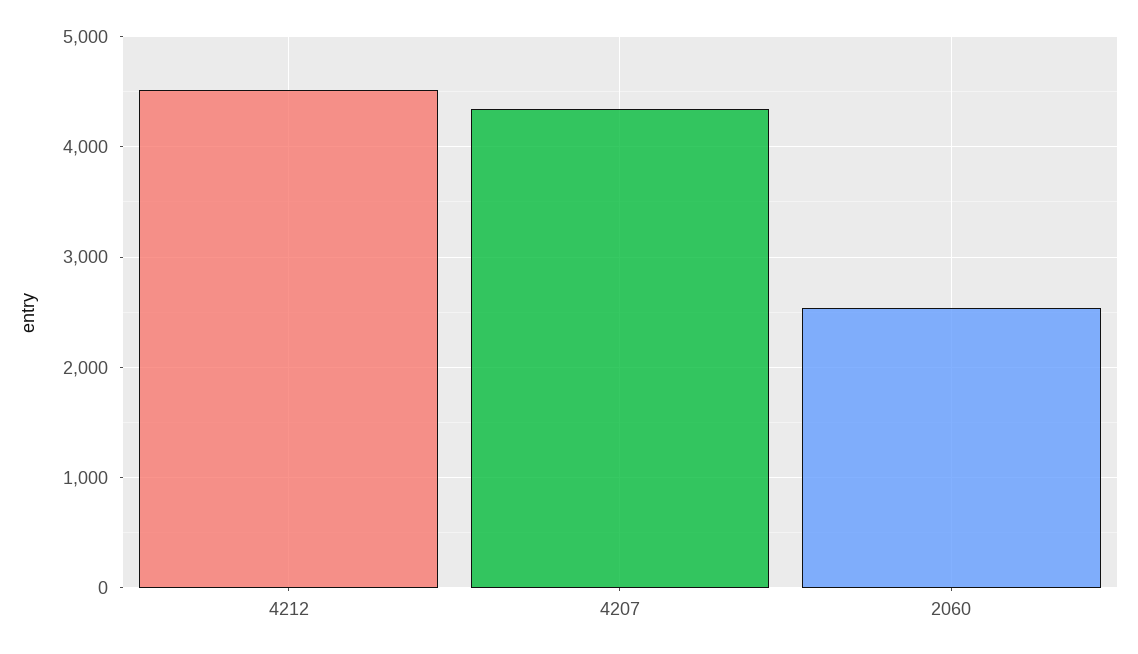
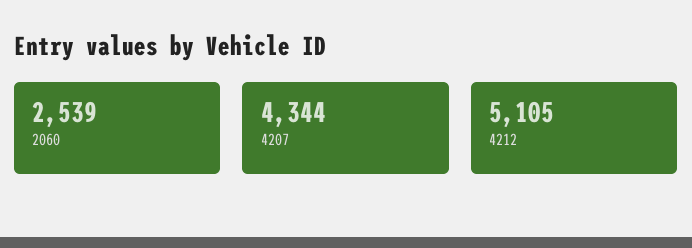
4212: 4500 -> 5105

